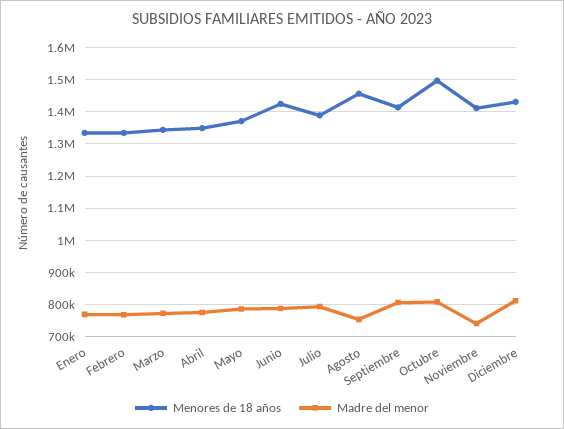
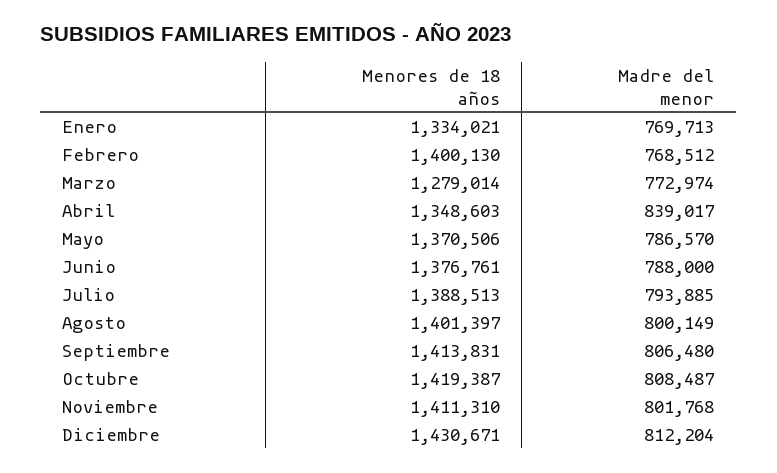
Menores de 18 años, Febrero: 1340000 -> 1400130
Menores de 18 años, Marzo: 1340000 -> 1279014
Madre del menor, Abril: 780000 -> 839017
Menores de 18 años, Junio: 1420000 -> 1376761
Menores de 18 años, Agosto: 1460000 -> 1401397
Madre del menor, Agosto: 760000 -> 800149
Menores de 18 años, Octubre: 1500000 -> 1419387
Madre del menor, Noviembre: 740000 -> 801768

